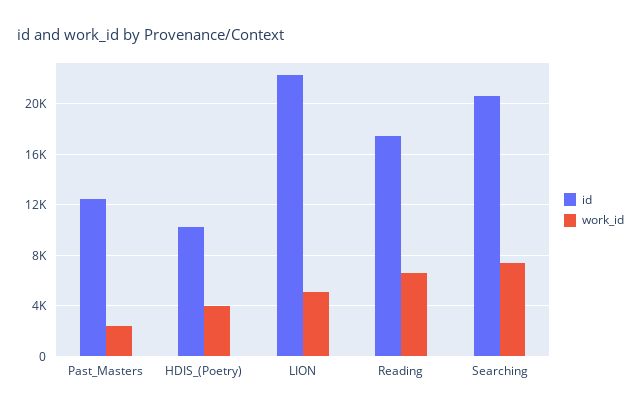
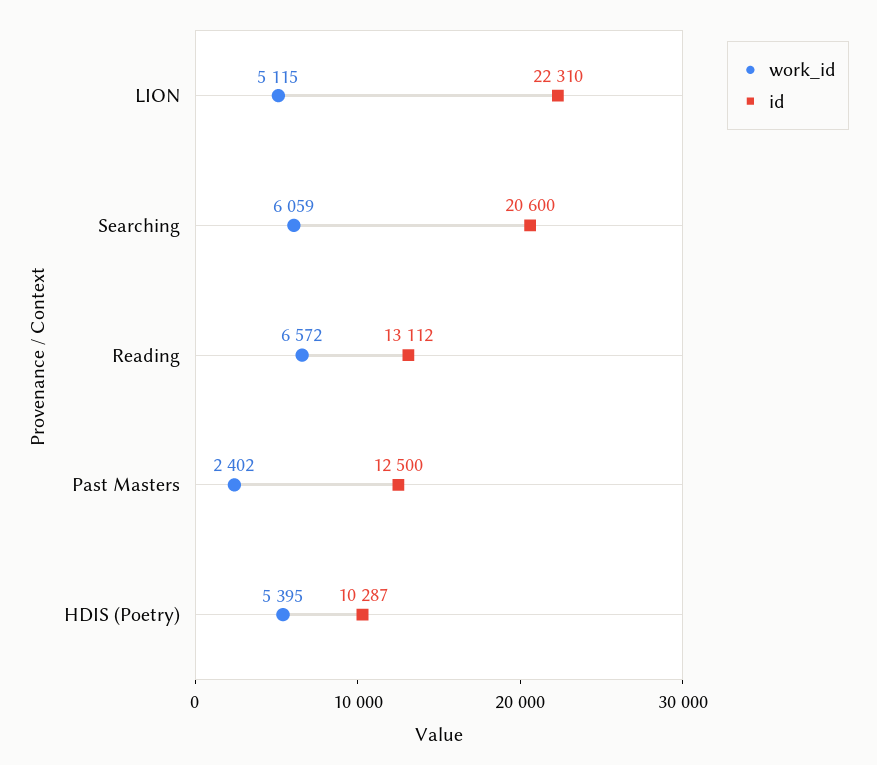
work_id, HDIS_(Poetry): 4000 -> 5395
id, Reading: 17500 -> 13112
work_id, Searching: 7500 -> 6059

